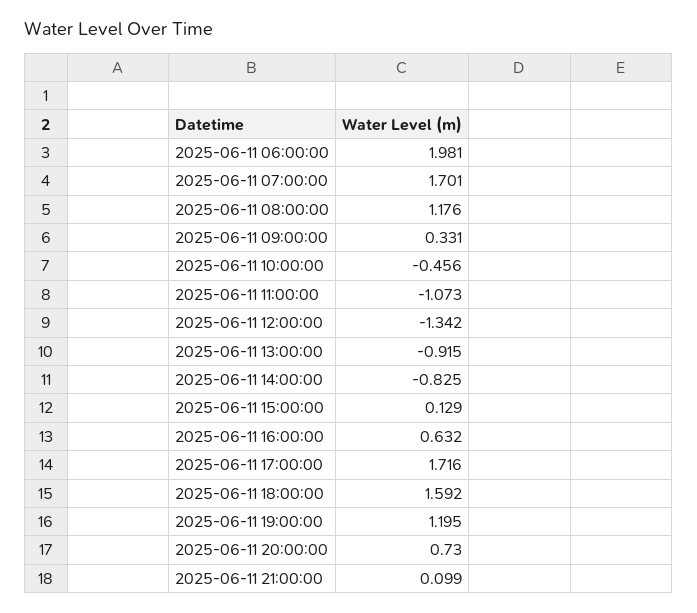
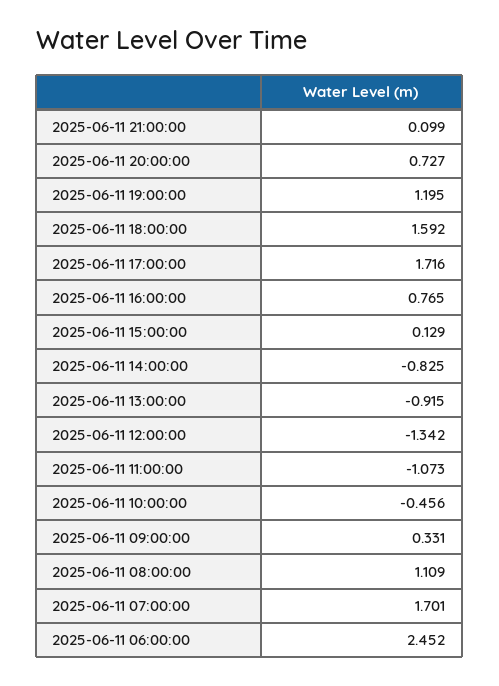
2025-06-11 06:00:00: 1.981 -> 2.452
2025-06-11 08:00:00: 1.176 -> 1.109
2025-06-11 16:00:00: 0.632 -> 0.765
2025-06-11 20:00:00: 0.73 -> 0.727

